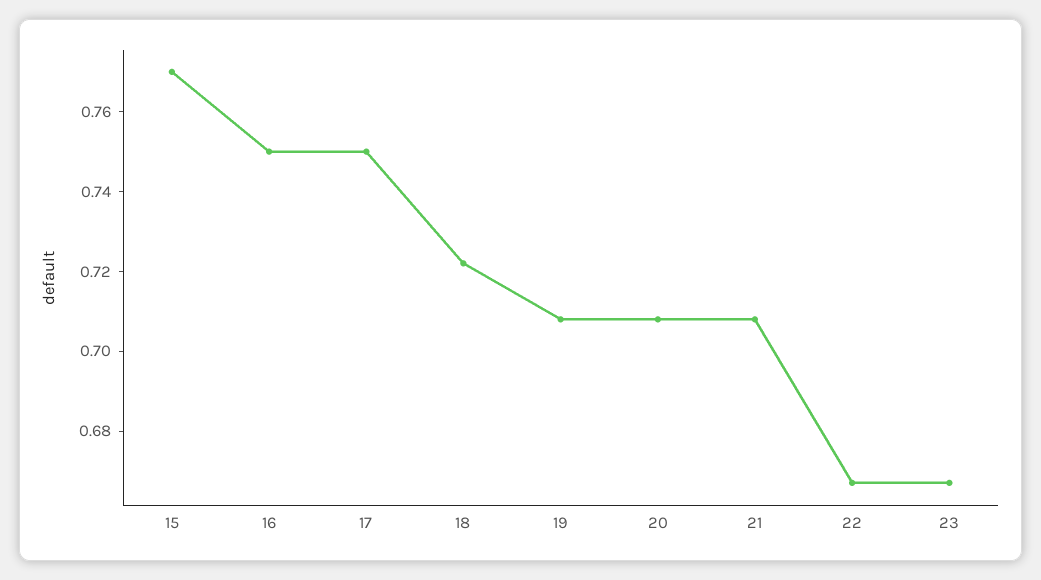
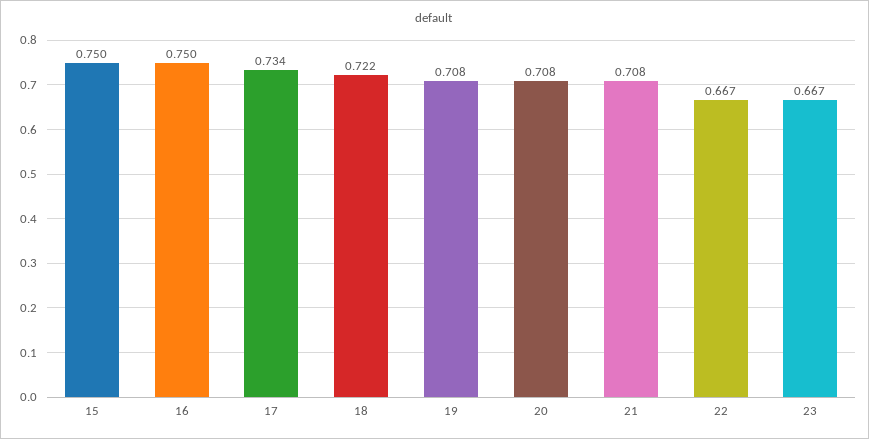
15: 0.77 -> 0.75
17: 0.75 -> 0.734

